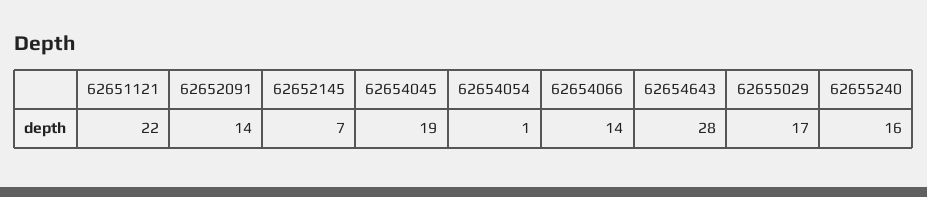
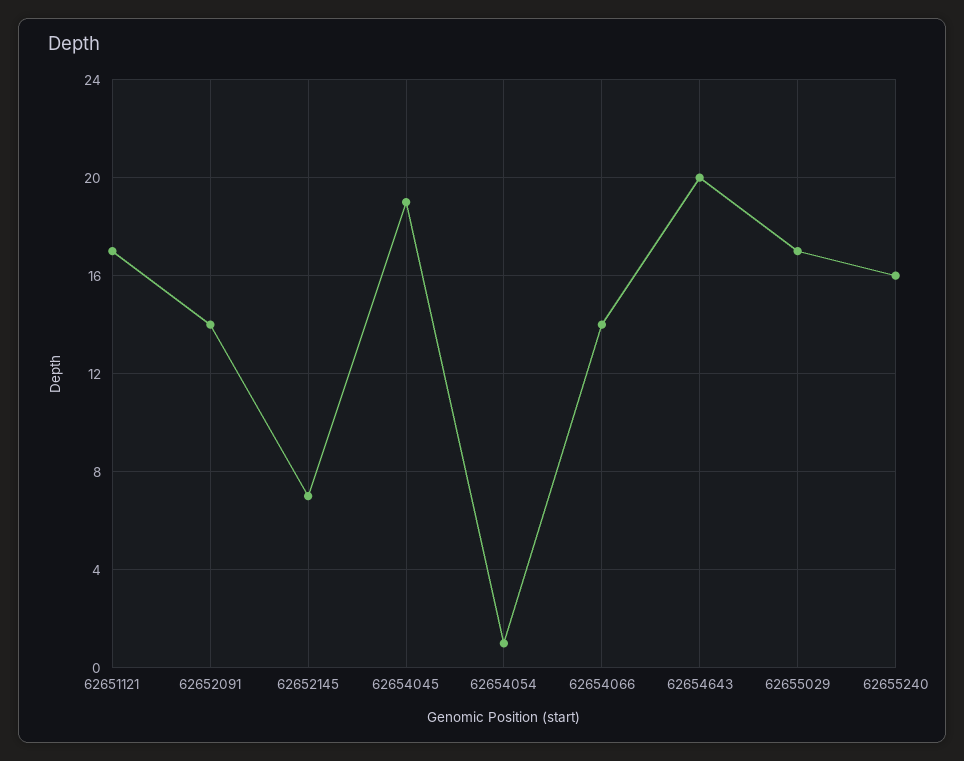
62651121: 22 -> 17
62654643: 28 -> 20

